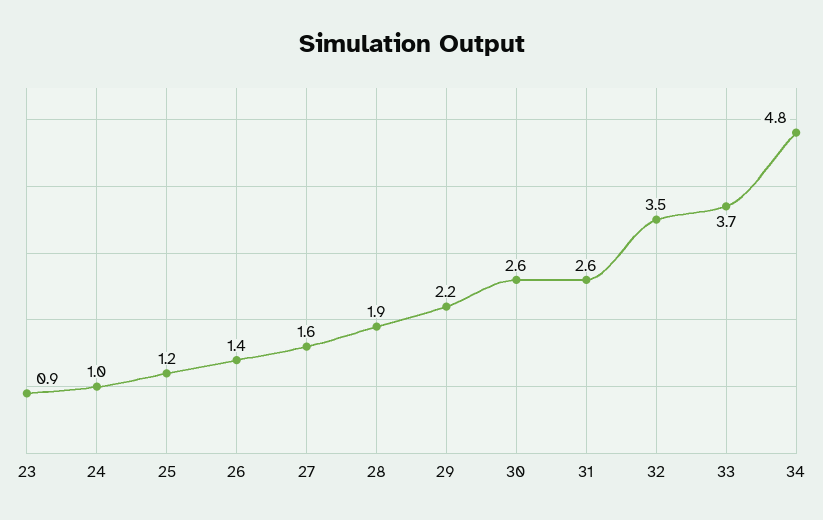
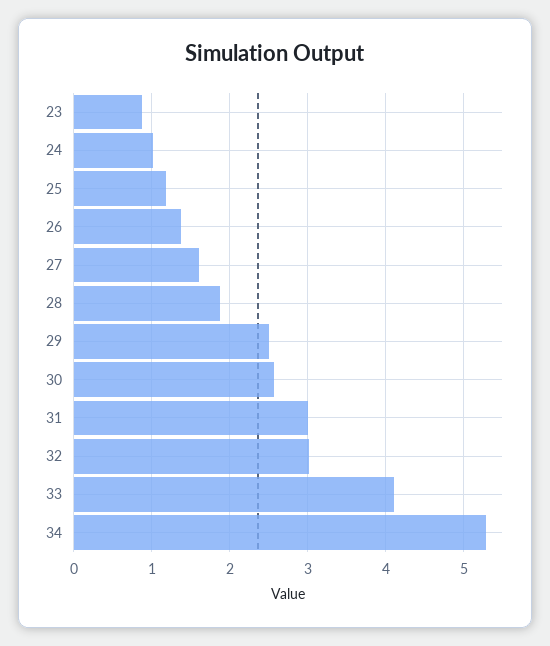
29: 2.2 -> 2.5
31: 2.6 -> 3
32: 3.5 -> 3
33: 3.7 -> 4.1
34: 4.8 -> 5.3

